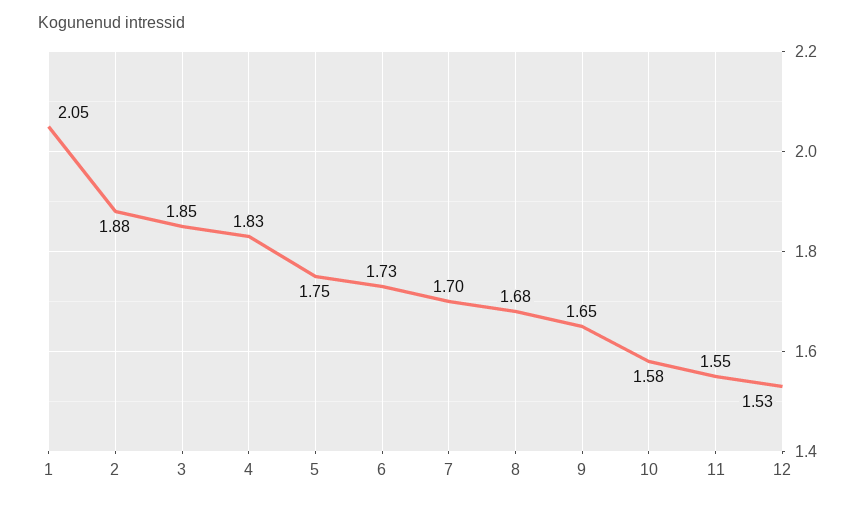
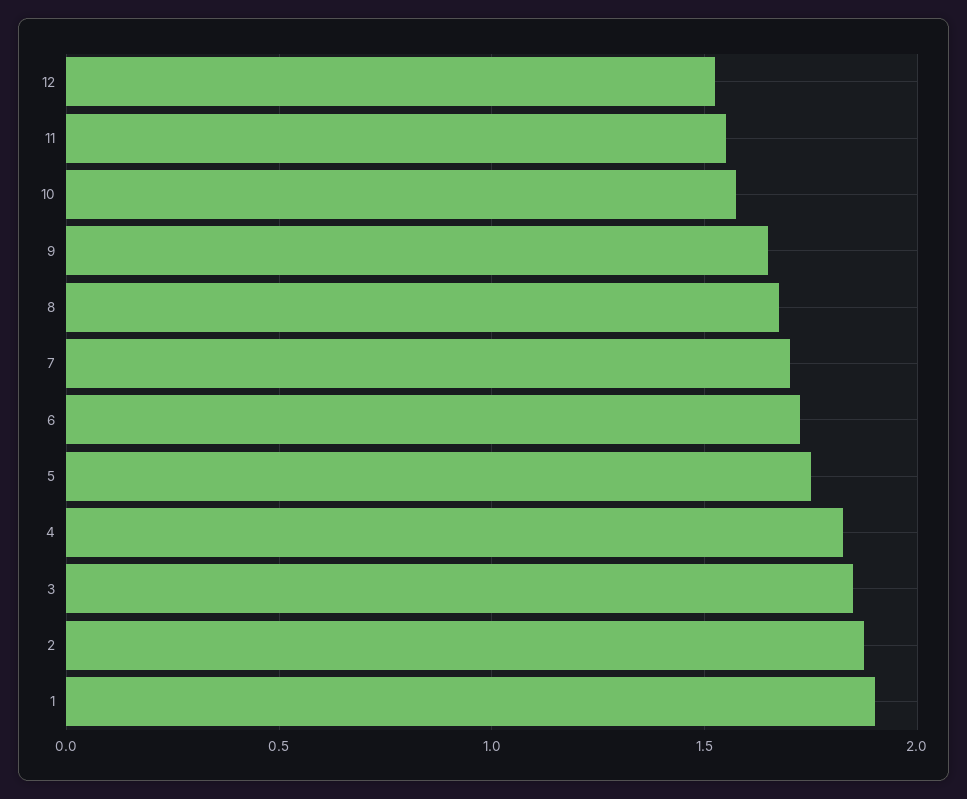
1: 2.05 -> 1.9

